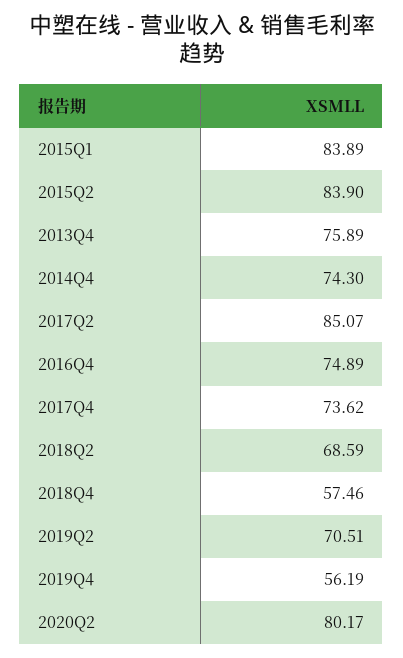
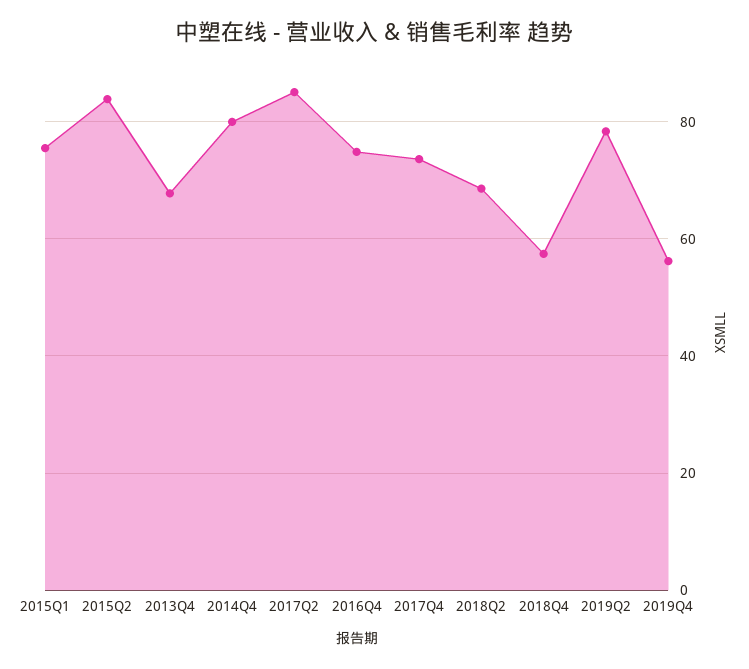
2015Q1: 83.89 -> 76
2013Q4: 75.89 -> 68
2014Q4: 74.3 -> 80
2019Q2: 70.51 -> 78
2020Q2: 80.17 -> none

